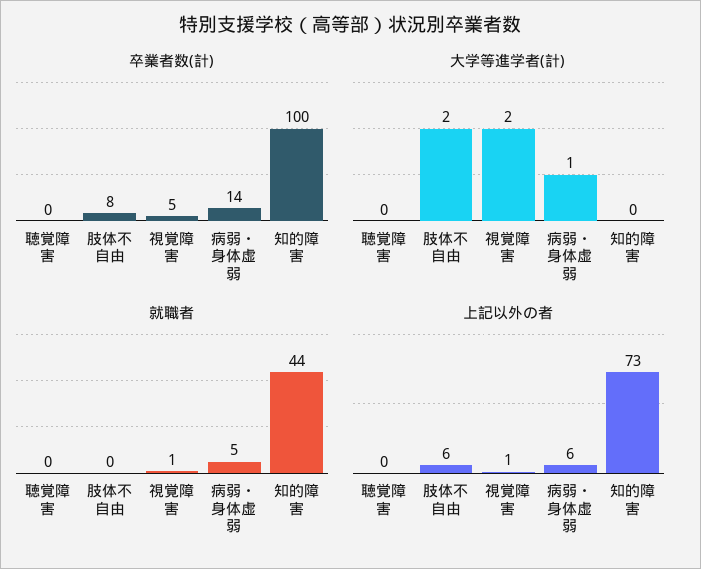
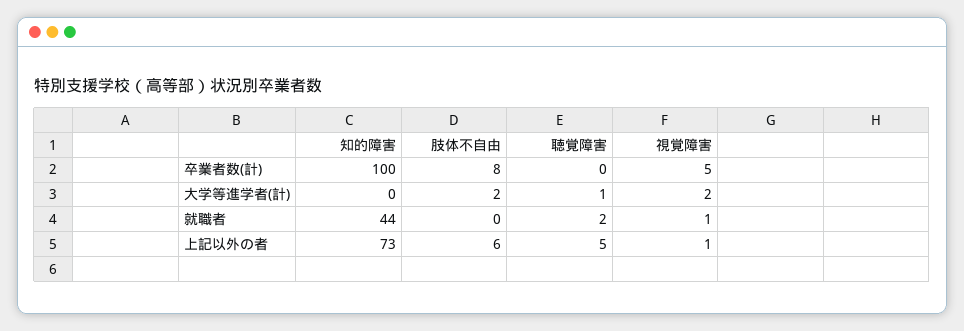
卒業者数(計), 病弱・身体虚弱: 14 -> none
大学等進学者(計), 聴覚障害: 0 -> 1
大学等進学者(計), 病弱・身体虚弱: 1 -> none
就職者, 聴覚障害: 0 -> 2
就職者, 病弱・身体虚弱: 5 -> none
上記以外の者, 聴覚障害: 0 -> 5
上記以外の者, 病弱・身体虚弱: 6 -> none

